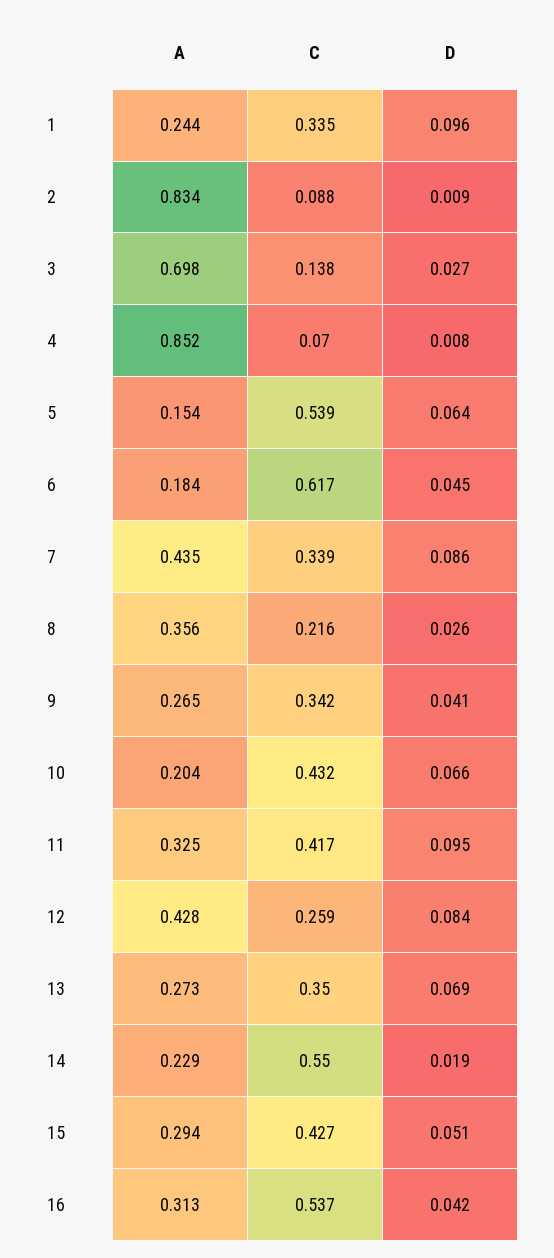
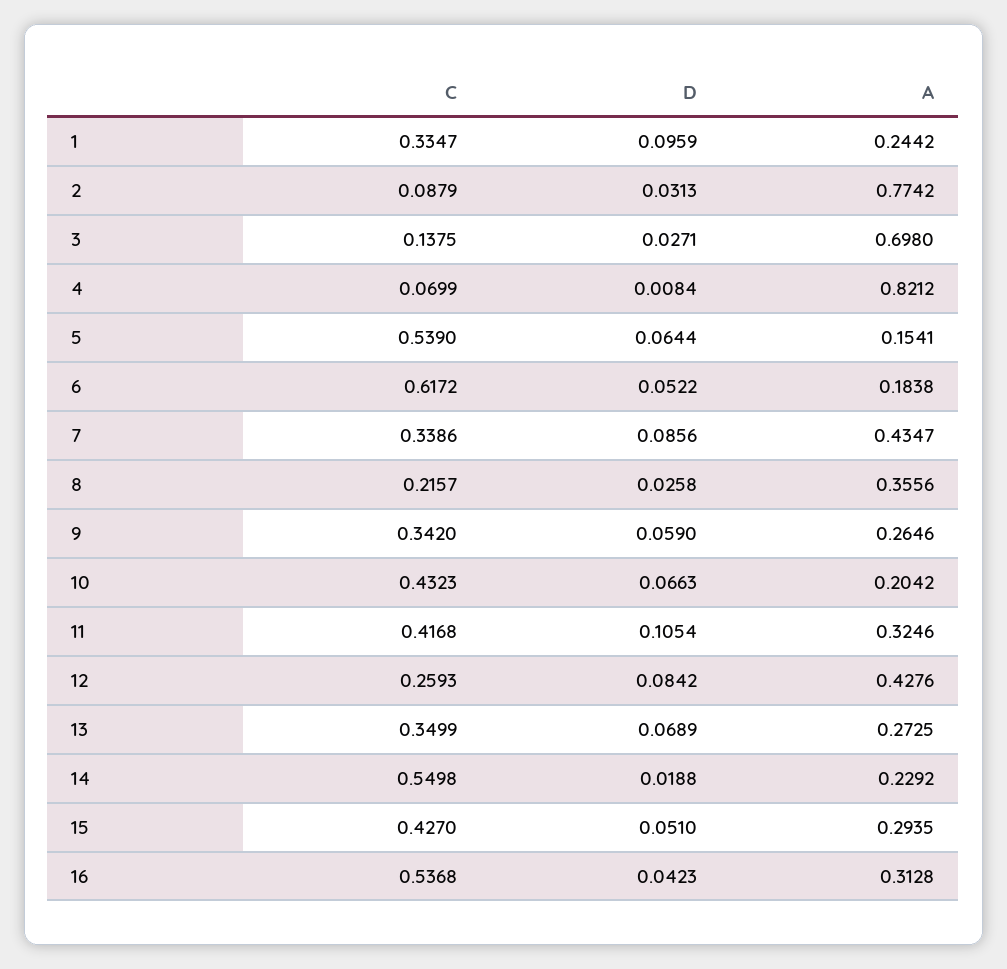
A, 2: 0.834 -> 0.7742
D, 2: 0.009 -> 0.0313
A, 4: 0.852 -> 0.8212
D, 6: 0.045 -> 0.0522
D, 9: 0.041 -> 0.059
D, 11: 0.095 -> 0.1054

